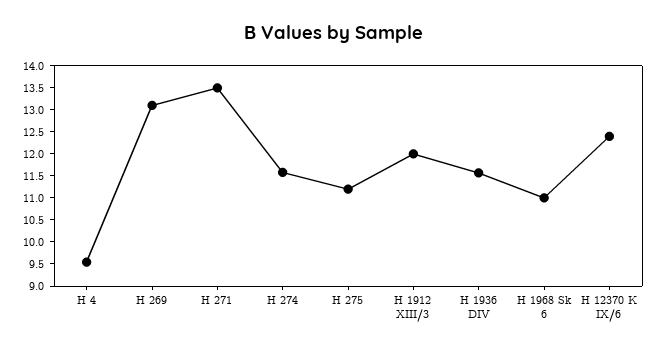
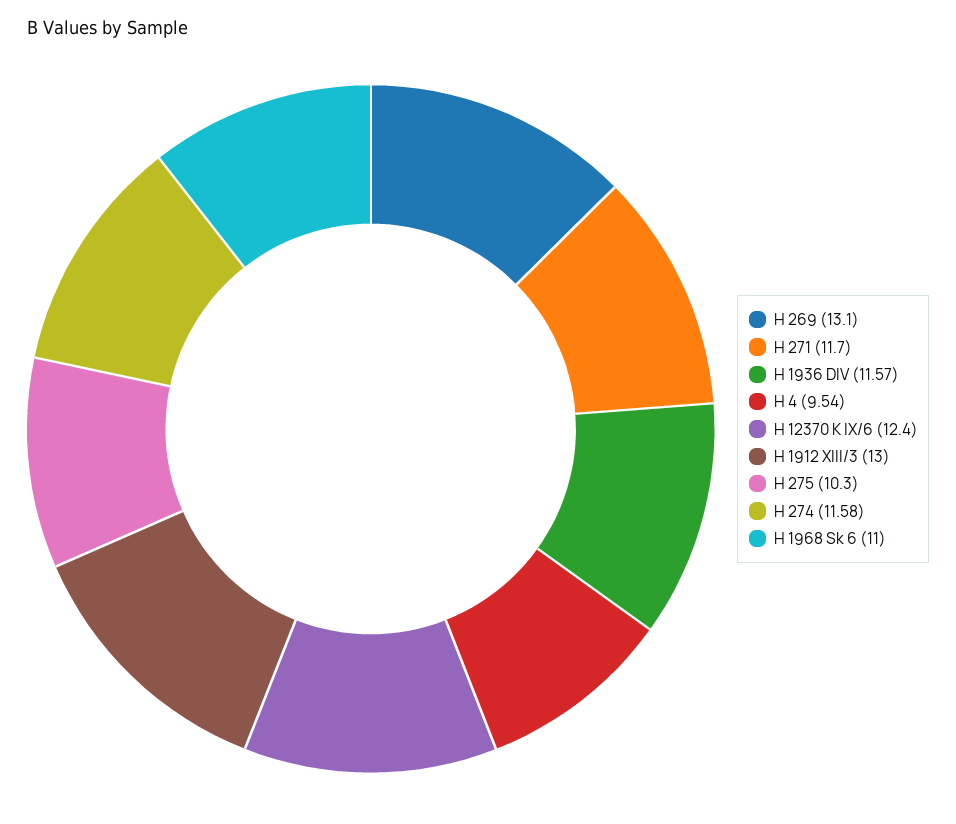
H 271: 13.5 -> 11.7
H 275: 11.25 -> 10.3
H 1912 XIII/3: 12 -> 13

